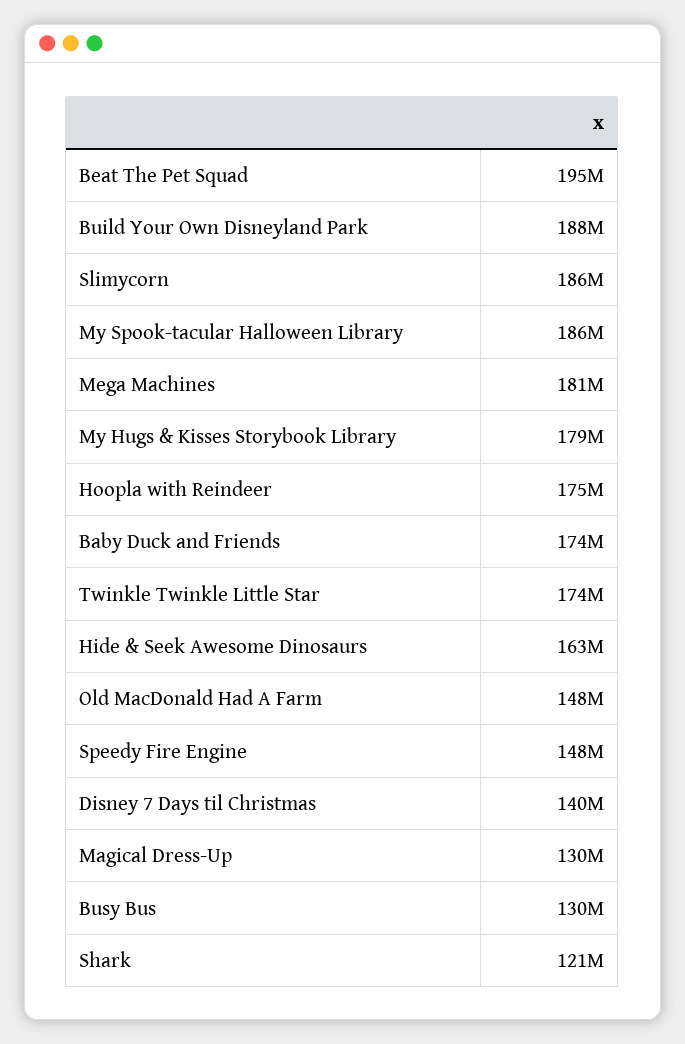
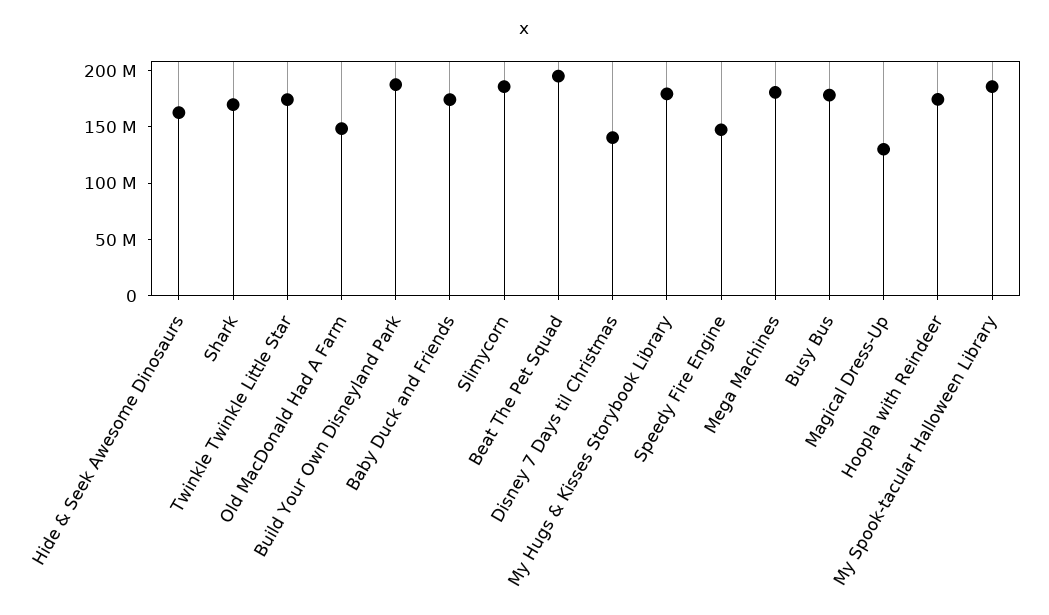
Busy Bus: 130000000 -> 180000000
Shark: 121000000 -> 170000000

